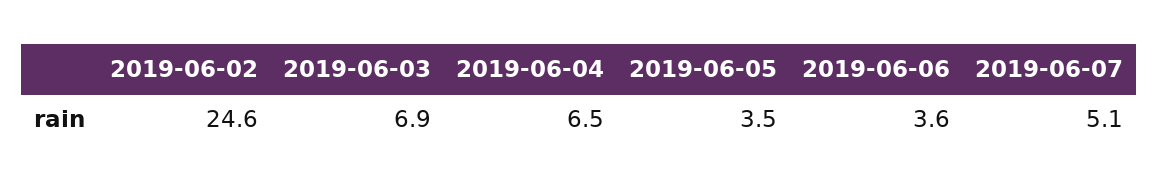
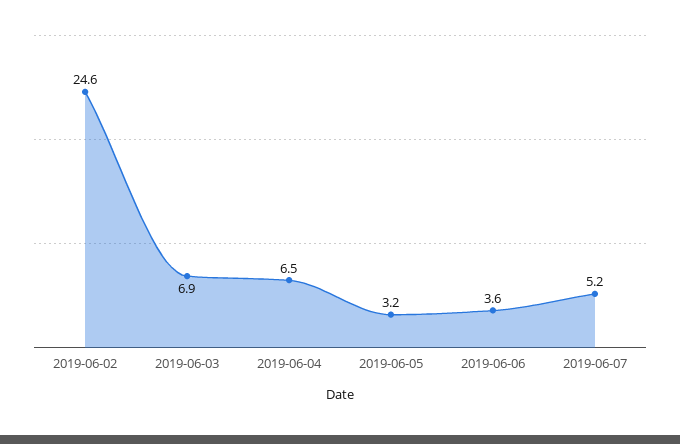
2019-06-05: 3.5 -> 3.2
2019-06-07: 5.1 -> 5.2

